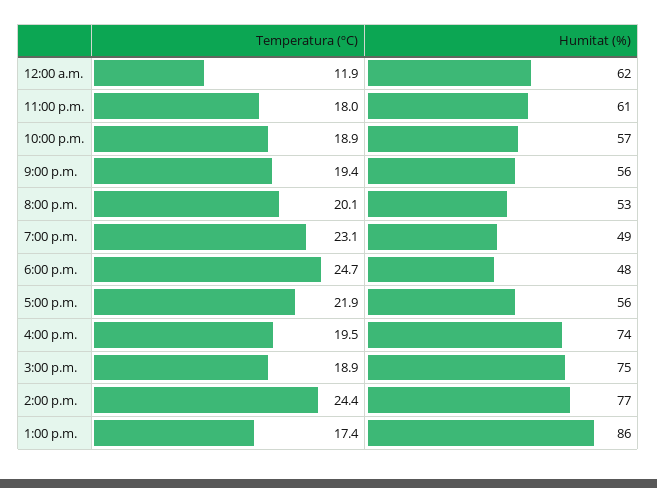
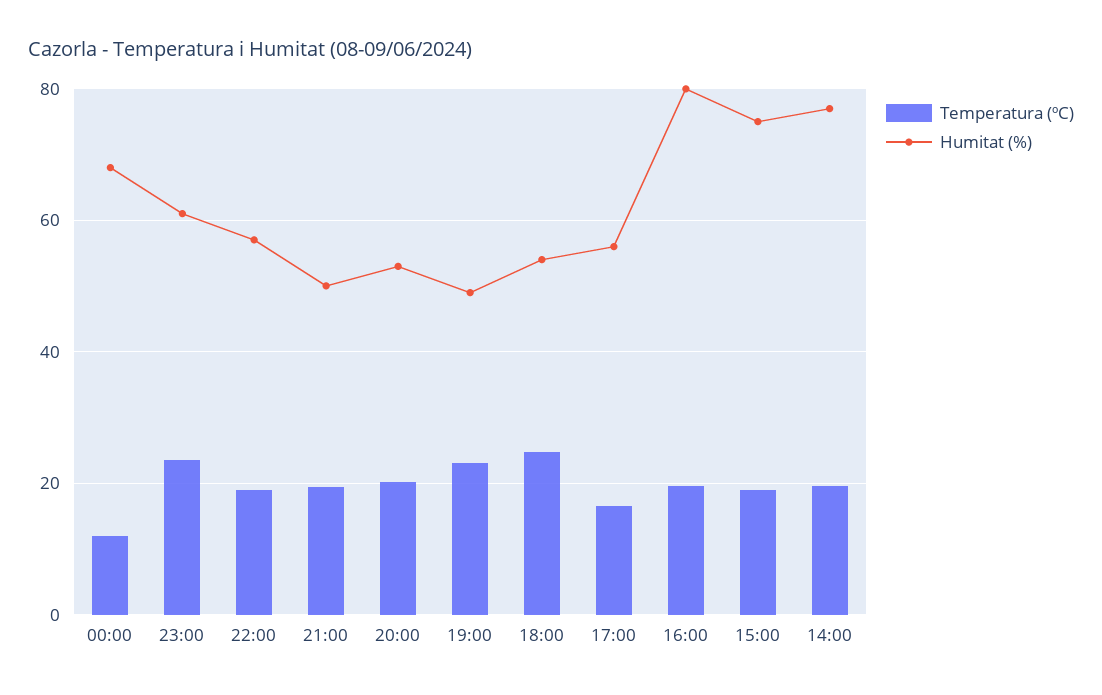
Humitat (%), 12:00 a.m.: 62 -> 68
Temperatura (ºC), 11:00 p.m.: 18 -> 24
Humitat (%), 9:00 p.m.: 56 -> 50
Humitat (%), 6:00 p.m.: 48 -> 54
Temperatura (ºC), 5:00 p.m.: 21.9 -> 16
Humitat (%), 4:00 p.m.: 74 -> 80
Temperatura (ºC), 2:00 p.m.: 24.4 -> 20
Temperatura (ºC), 1:00 p.m.: 17.4 -> none
Humitat (%), 1:00 p.m.: 86 -> none

